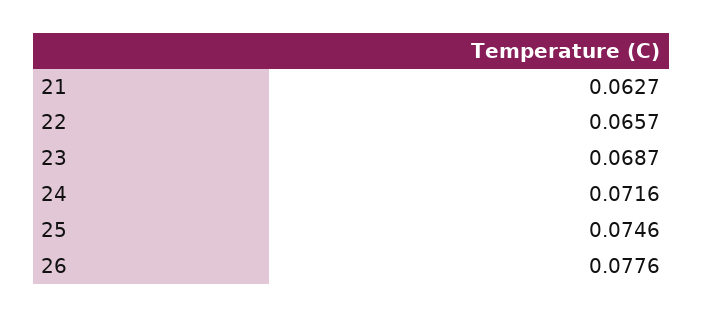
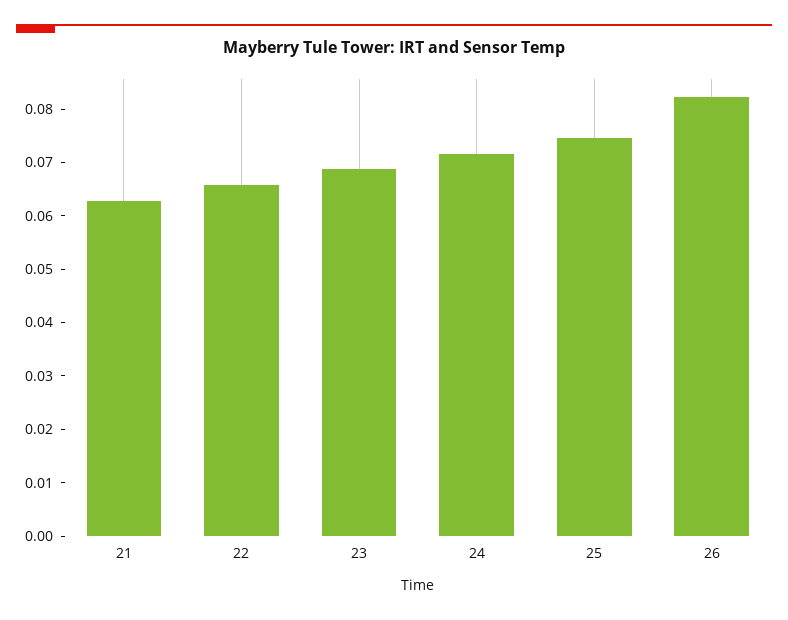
26: 0.0776 -> 0.082

